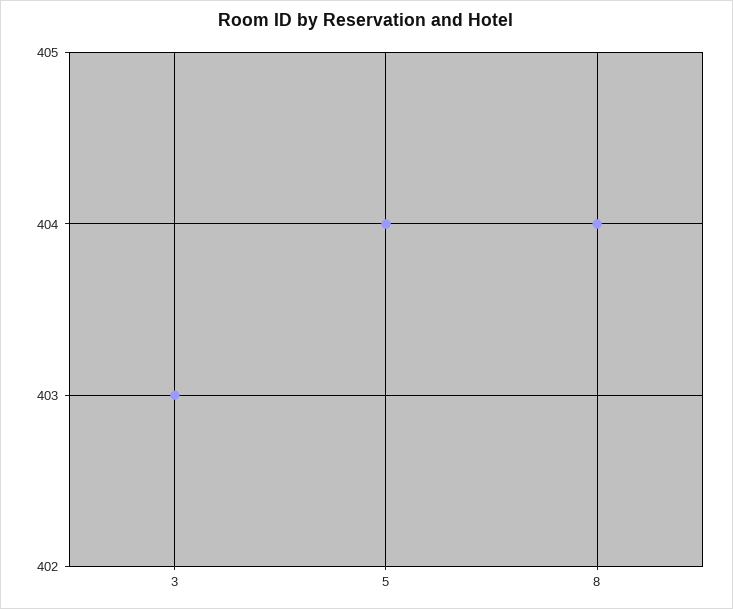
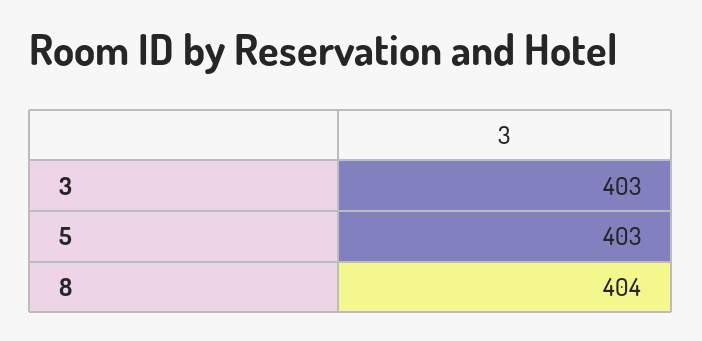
5: 404 -> 403

